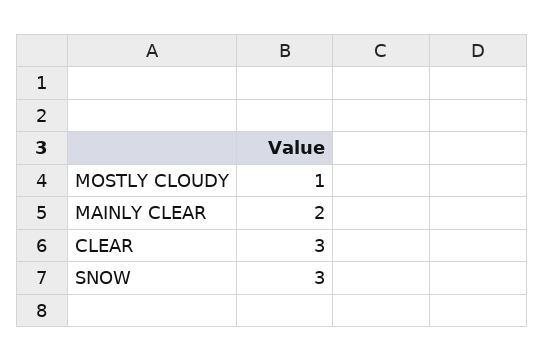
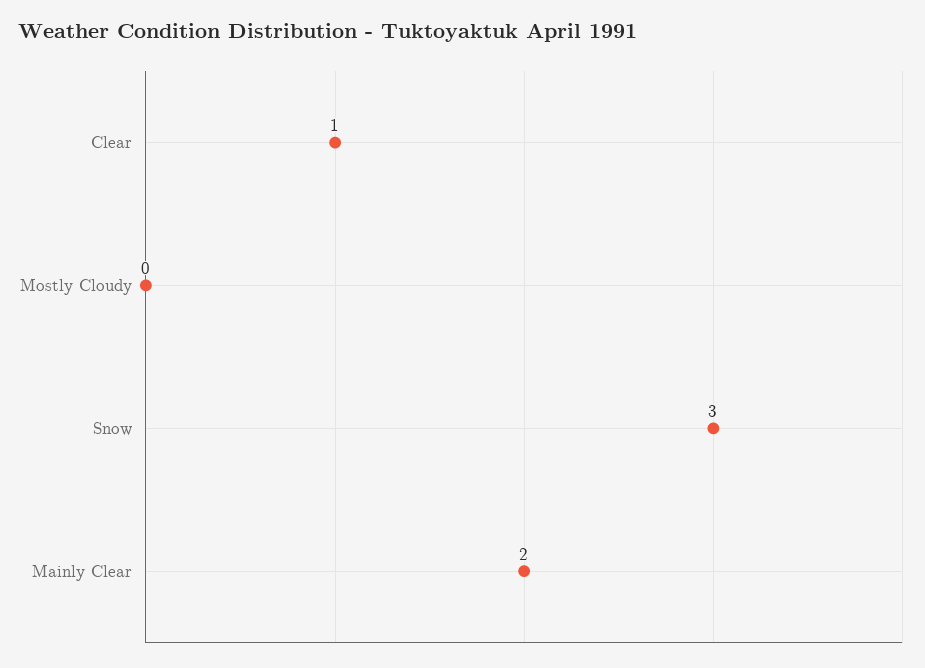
MOSTLY CLOUDY: 1 -> 0
CLEAR: 3 -> 1

